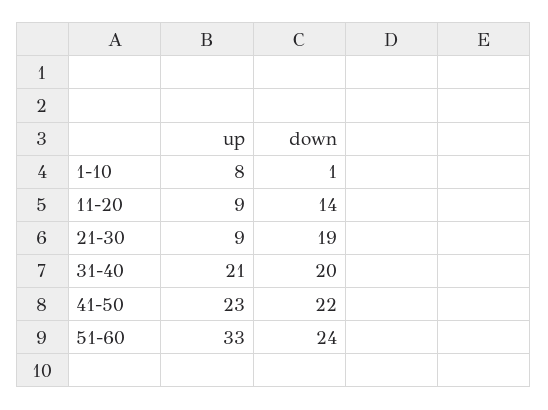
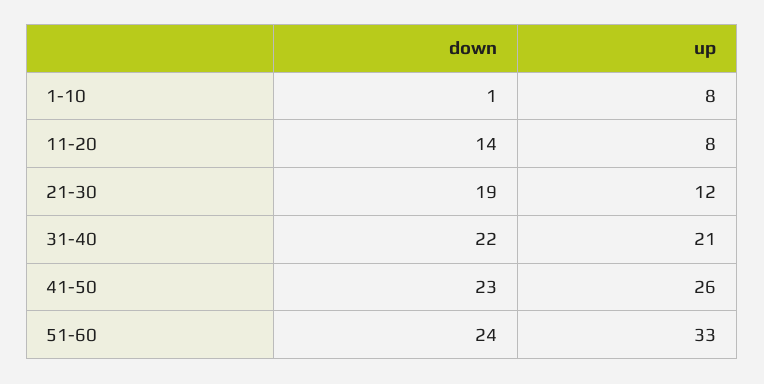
up, 11-20: 9 -> 8
up, 21-30: 9 -> 12
down, 31-40: 20 -> 22
up, 41-50: 23 -> 26
down, 41-50: 22 -> 23

